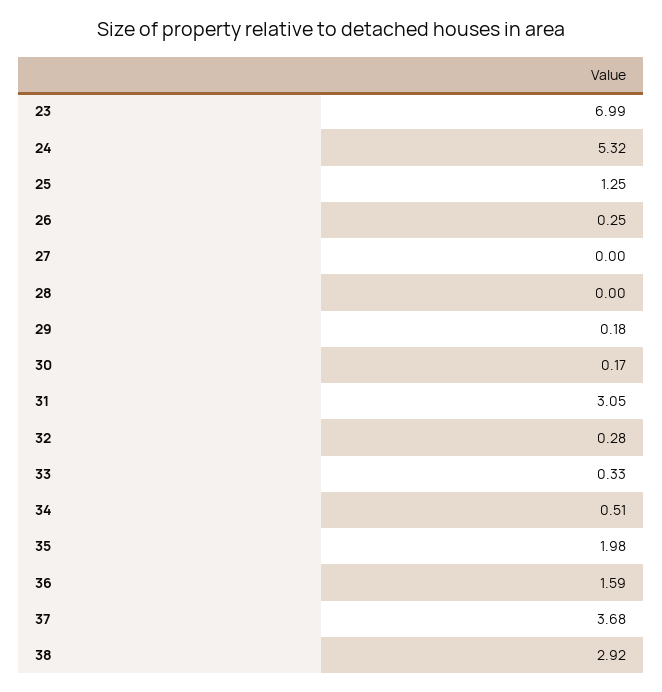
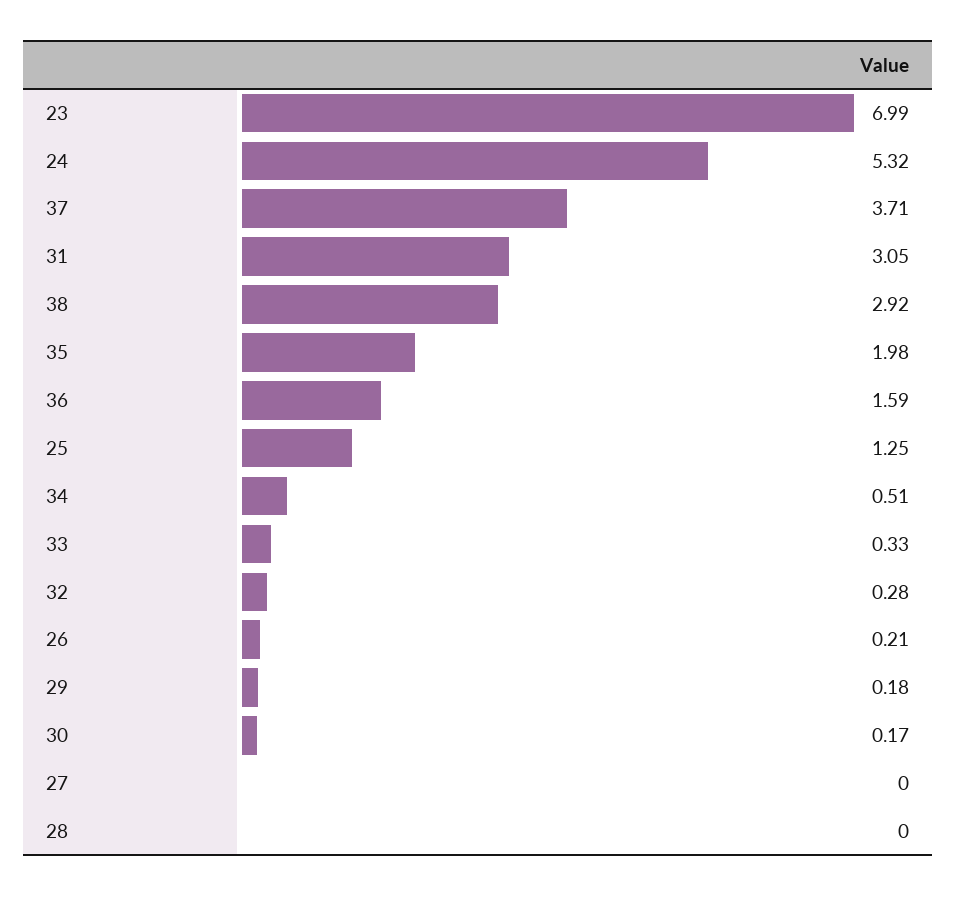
26: 0.25 -> 0.21
37: 3.68 -> 3.71

